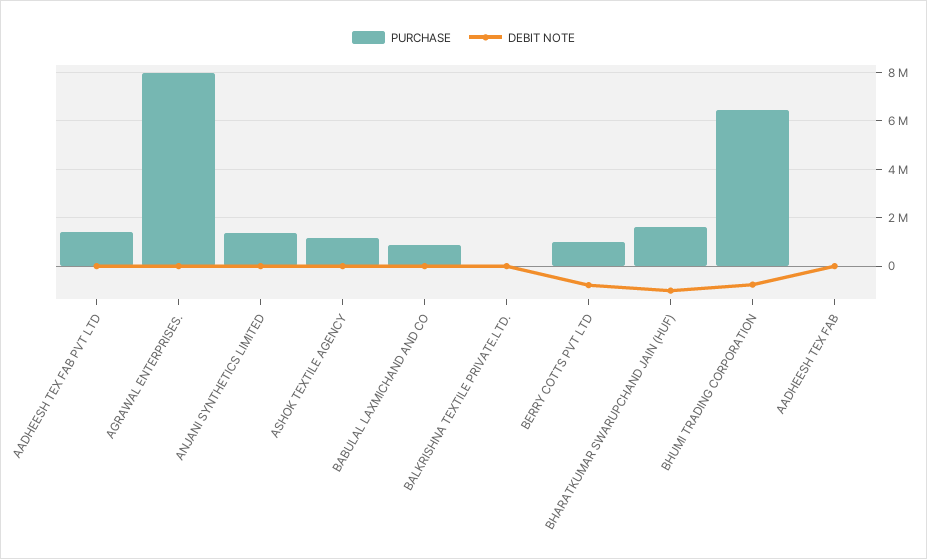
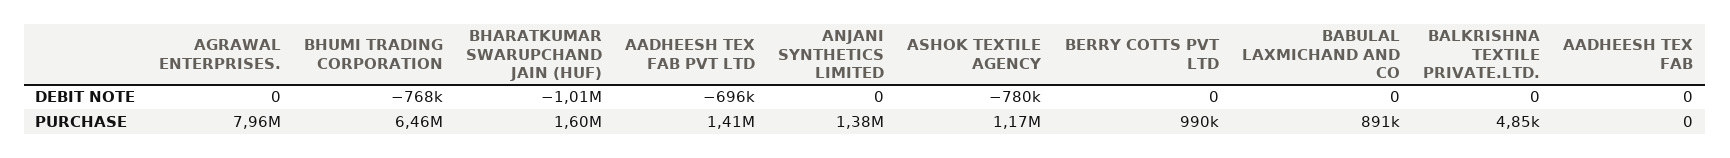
DEBIT NOTE, AADHEESH TEX FAB PVT LTD: 0 -> -696000
DEBIT NOTE, ASHOK TEXTILE AGENCY: 0 -> -780000
DEBIT NOTE, BERRY COTTS PVT LTD: -750000 -> 0

